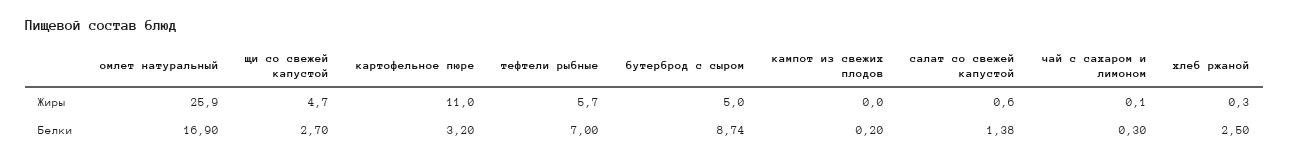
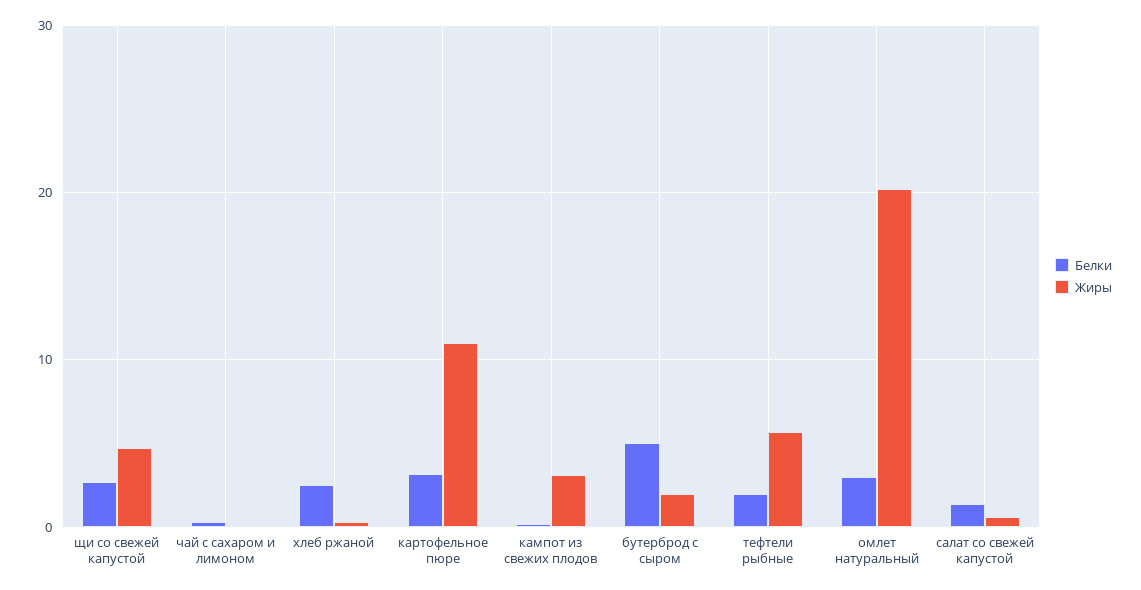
Жиры, омлет натуральный: 25.9 -> 20
Жиры, бутерброд с сыром: 5 -> 2
Жиры, кампот из свежих плодов: 0 -> 3
Белки, омлет натуральный: 16.9 -> 3
Белки, тефтели рыбные: 7 -> 2
Белки, бутерброд с сыром: 8.74 -> 5

